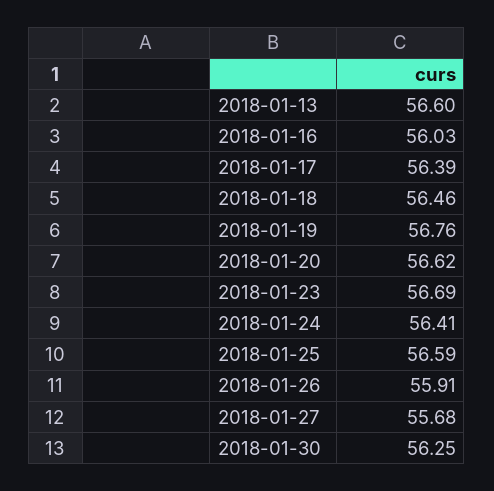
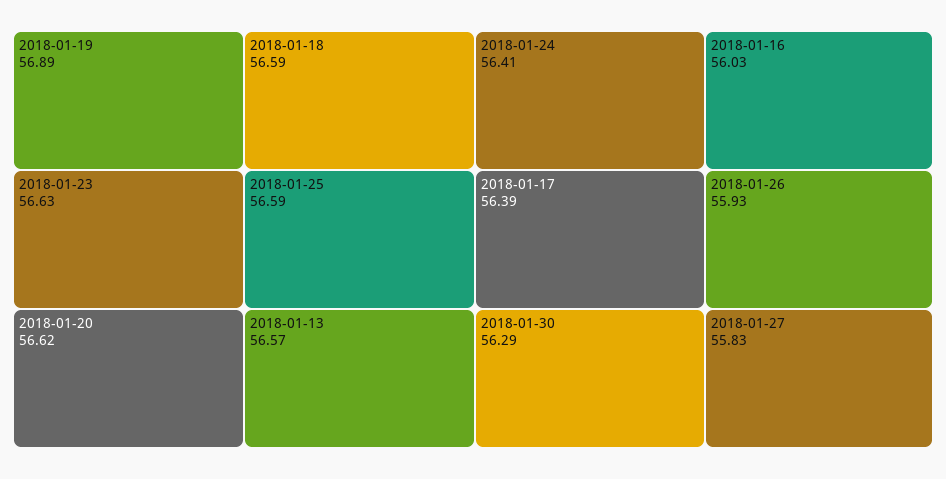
2018-01-13: 56.6 -> 56.57
2018-01-18: 56.46 -> 56.59
2018-01-19: 56.76 -> 56.89
2018-01-23: 56.69 -> 56.63
2018-01-26: 55.91 -> 55.93
2018-01-27: 55.68 -> 55.83
2018-01-30: 56.25 -> 56.29

